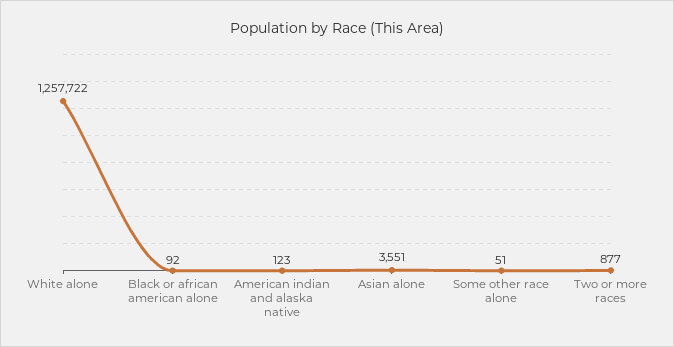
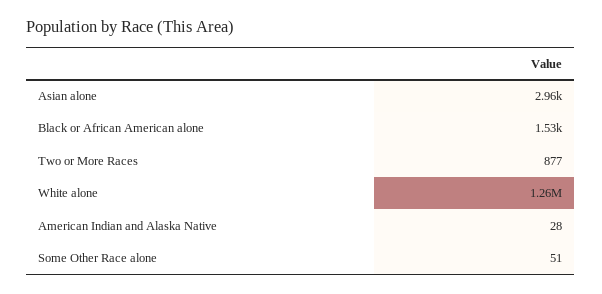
Black or african american alone: 92 -> 1530
American indian and alaska native: 123 -> 28
Asian alone: 3551 -> 2960

